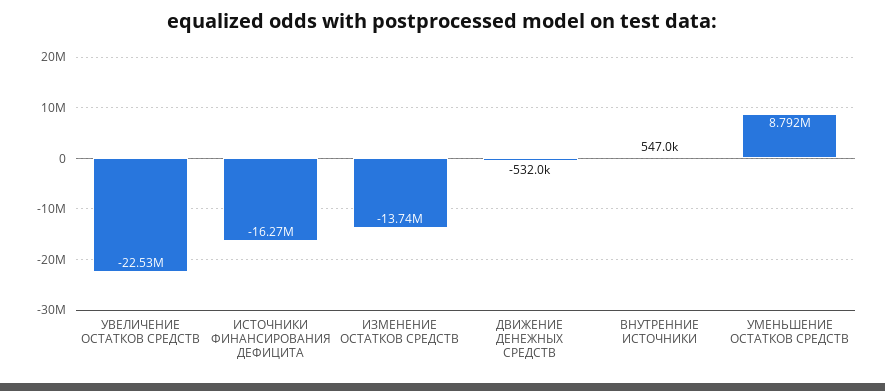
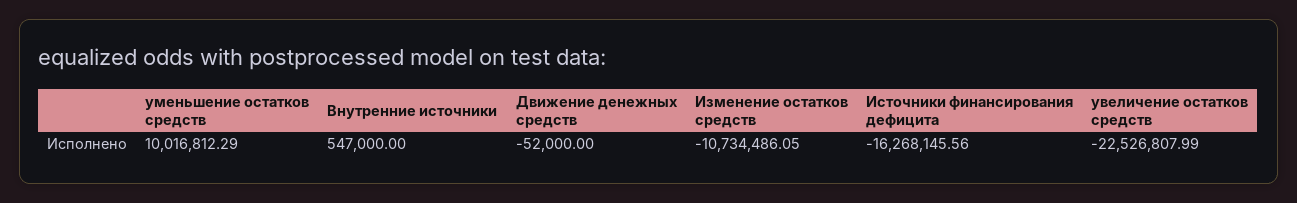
ИЗМЕНЕНИЕ ОСТАТКОВ СРЕДСТВ: -13740000 -> -10734486.05
ДВИЖЕНИЕ ДЕНЕЖНЫХ СРЕДСТВ: -532000 -> -52000
УМЕНЬШЕНИЕ ОСТАТКОВ СРЕДСТВ: 8792000 -> 10016812.29

